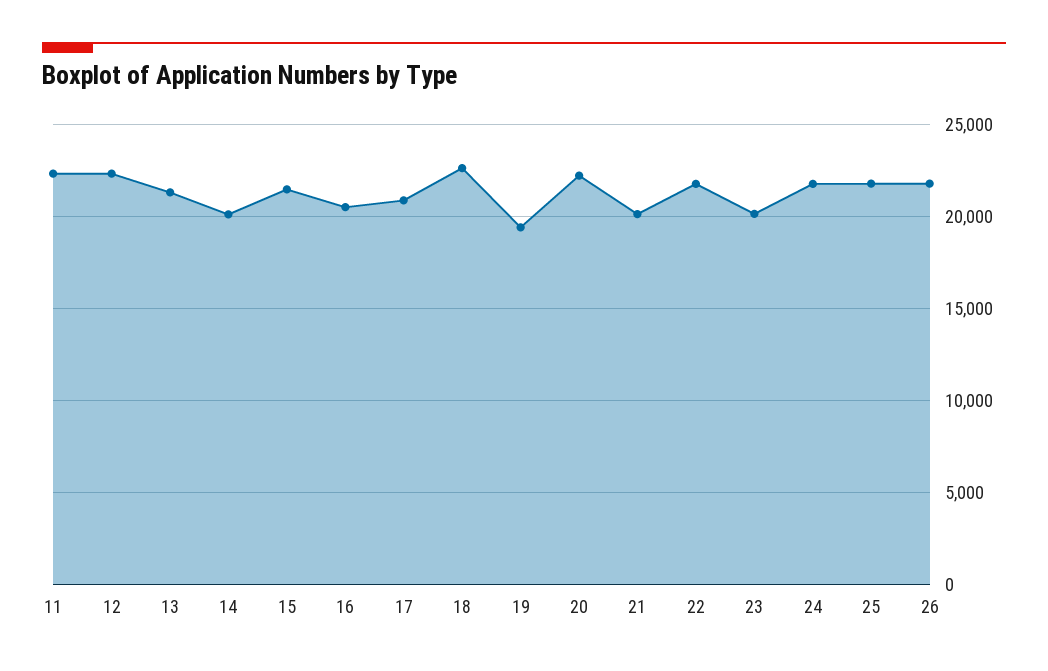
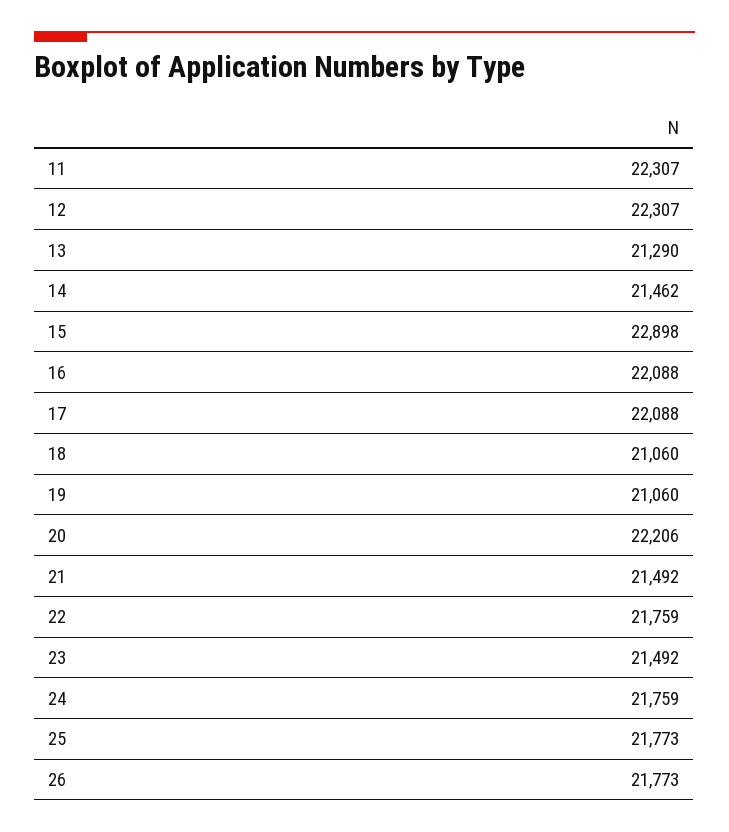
14: 20000 -> 21462
15: 21500 -> 22898
16: 20500 -> 22088
17: 21000 -> 22088
18: 22500 -> 21060
19: 19500 -> 21060
21: 20000 -> 21492
23: 20000 -> 21492

